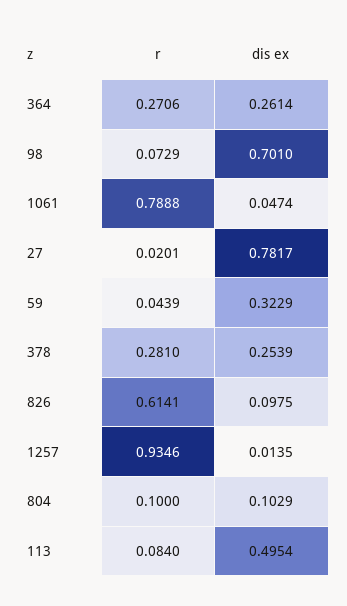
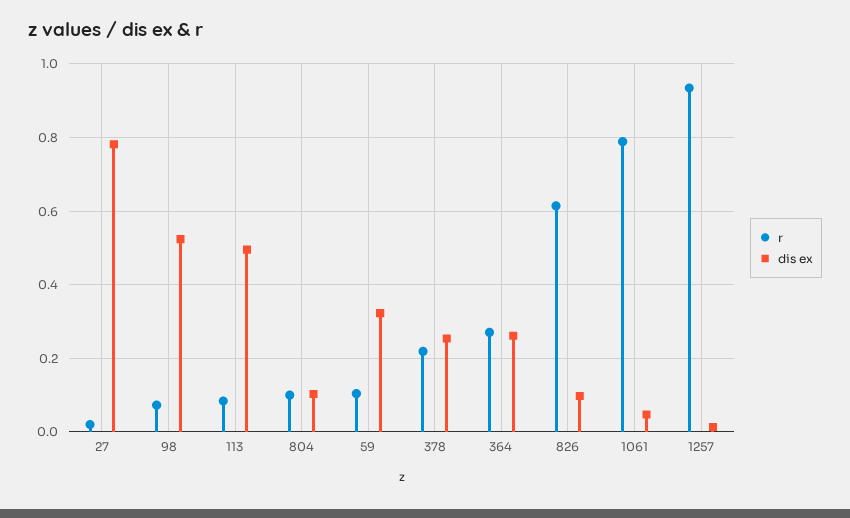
dis ex, 98: 0.701 -> 0.52
r, 59: 0.0439 -> 0.1
r, 378: 0.281 -> 0.22

